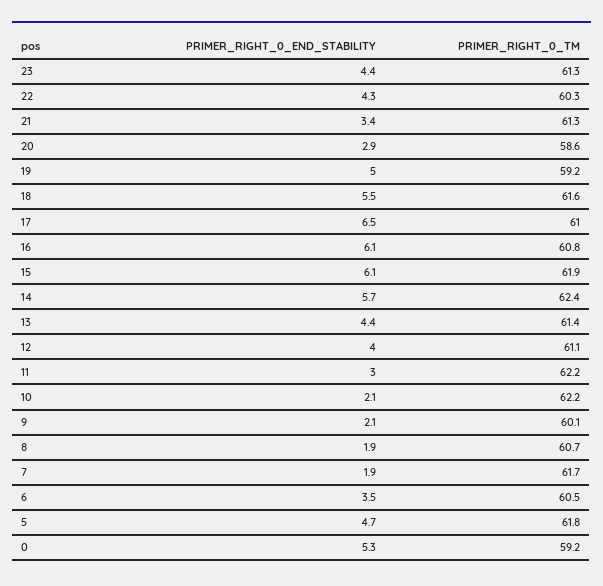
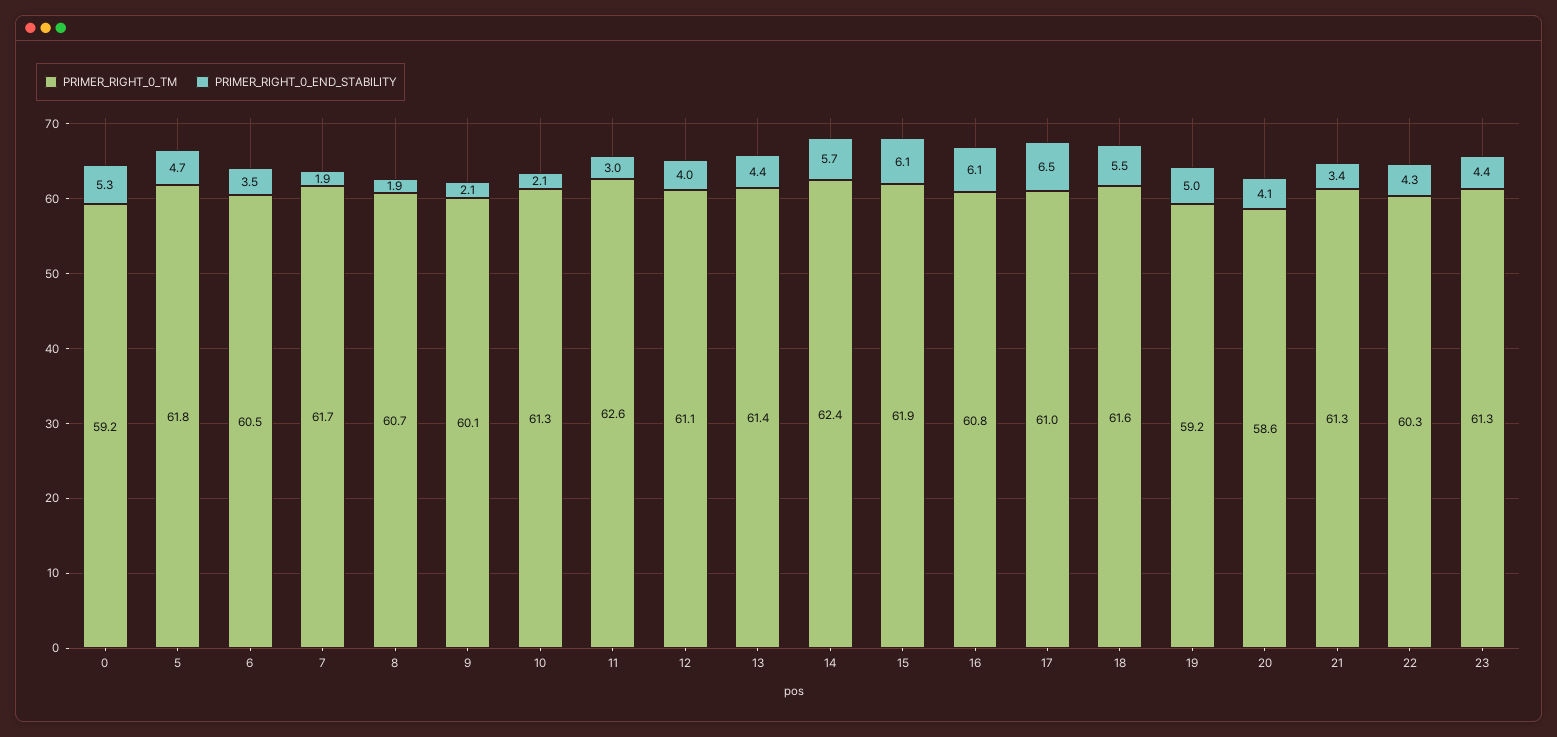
PRIMER_RIGHT_0_END_STABILITY, 20: 2.9 -> 4.1
PRIMER_RIGHT_0_TM, 11: 62.2 -> 62.6
PRIMER_RIGHT_0_TM, 10: 62.2 -> 61.3

